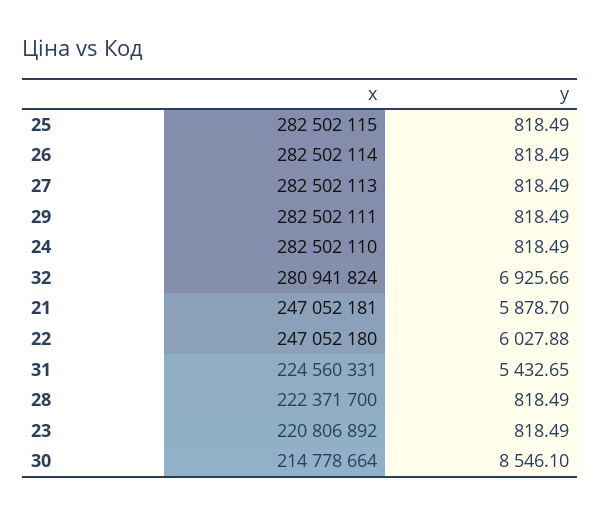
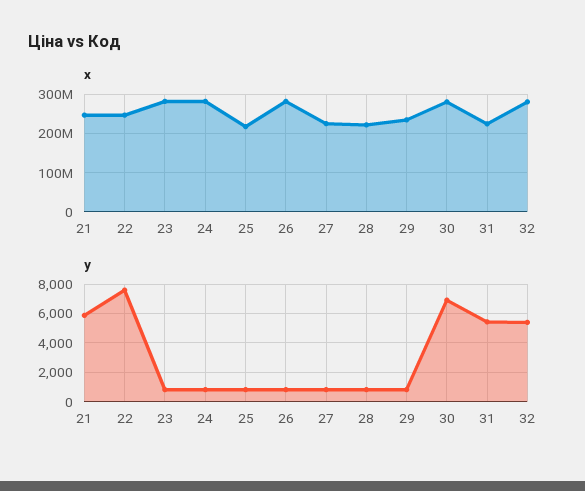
x, 25: 282502115 -> 220000000
x, 27: 282502113 -> 220000000
x, 29: 282502111 -> 240000000
y, 32: 6925.66 -> 5500
y, 22: 6027.88 -> 7500
x, 23: 220806892 -> 280000000
x, 30: 214778664 -> 280000000
y, 30: 8546.1 -> 7000

